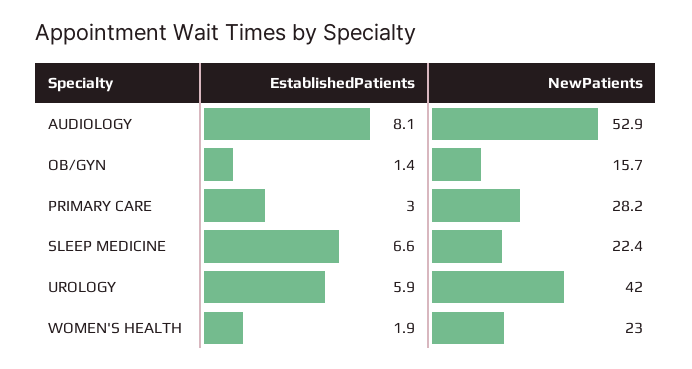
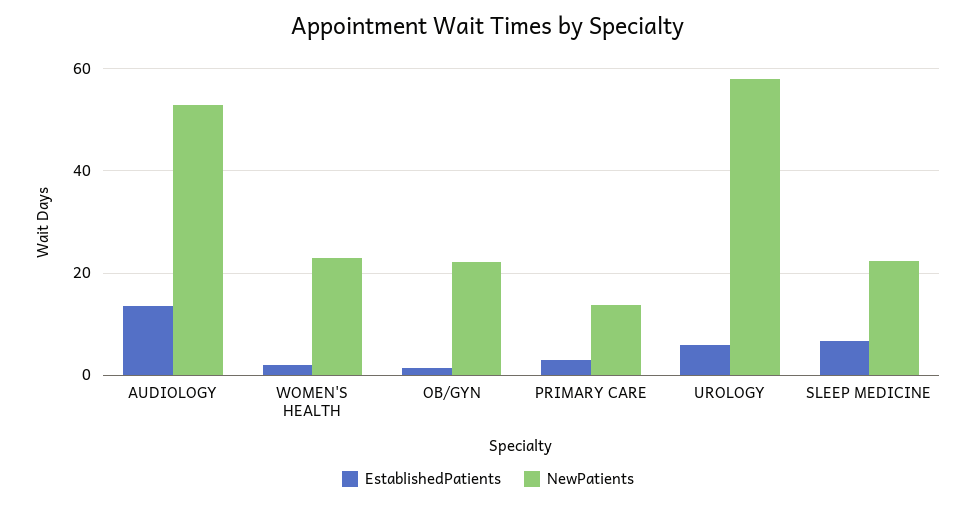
EstablishedPatients, AUDIOLOGY: 8.1 -> 14
NewPatients, OB/GYN: 15.7 -> 22
NewPatients, PRIMARY CARE: 28.2 -> 14
NewPatients, UROLOGY: 42 -> 58

